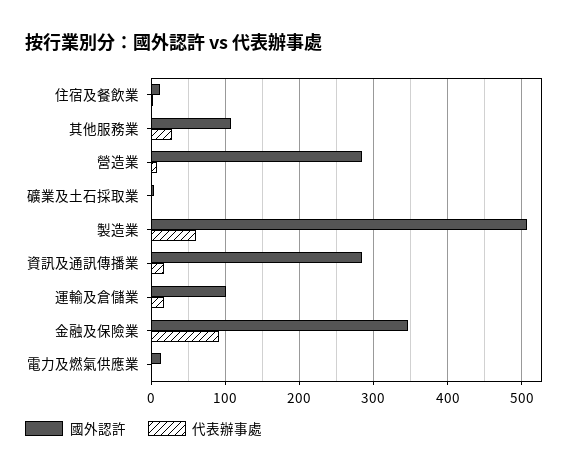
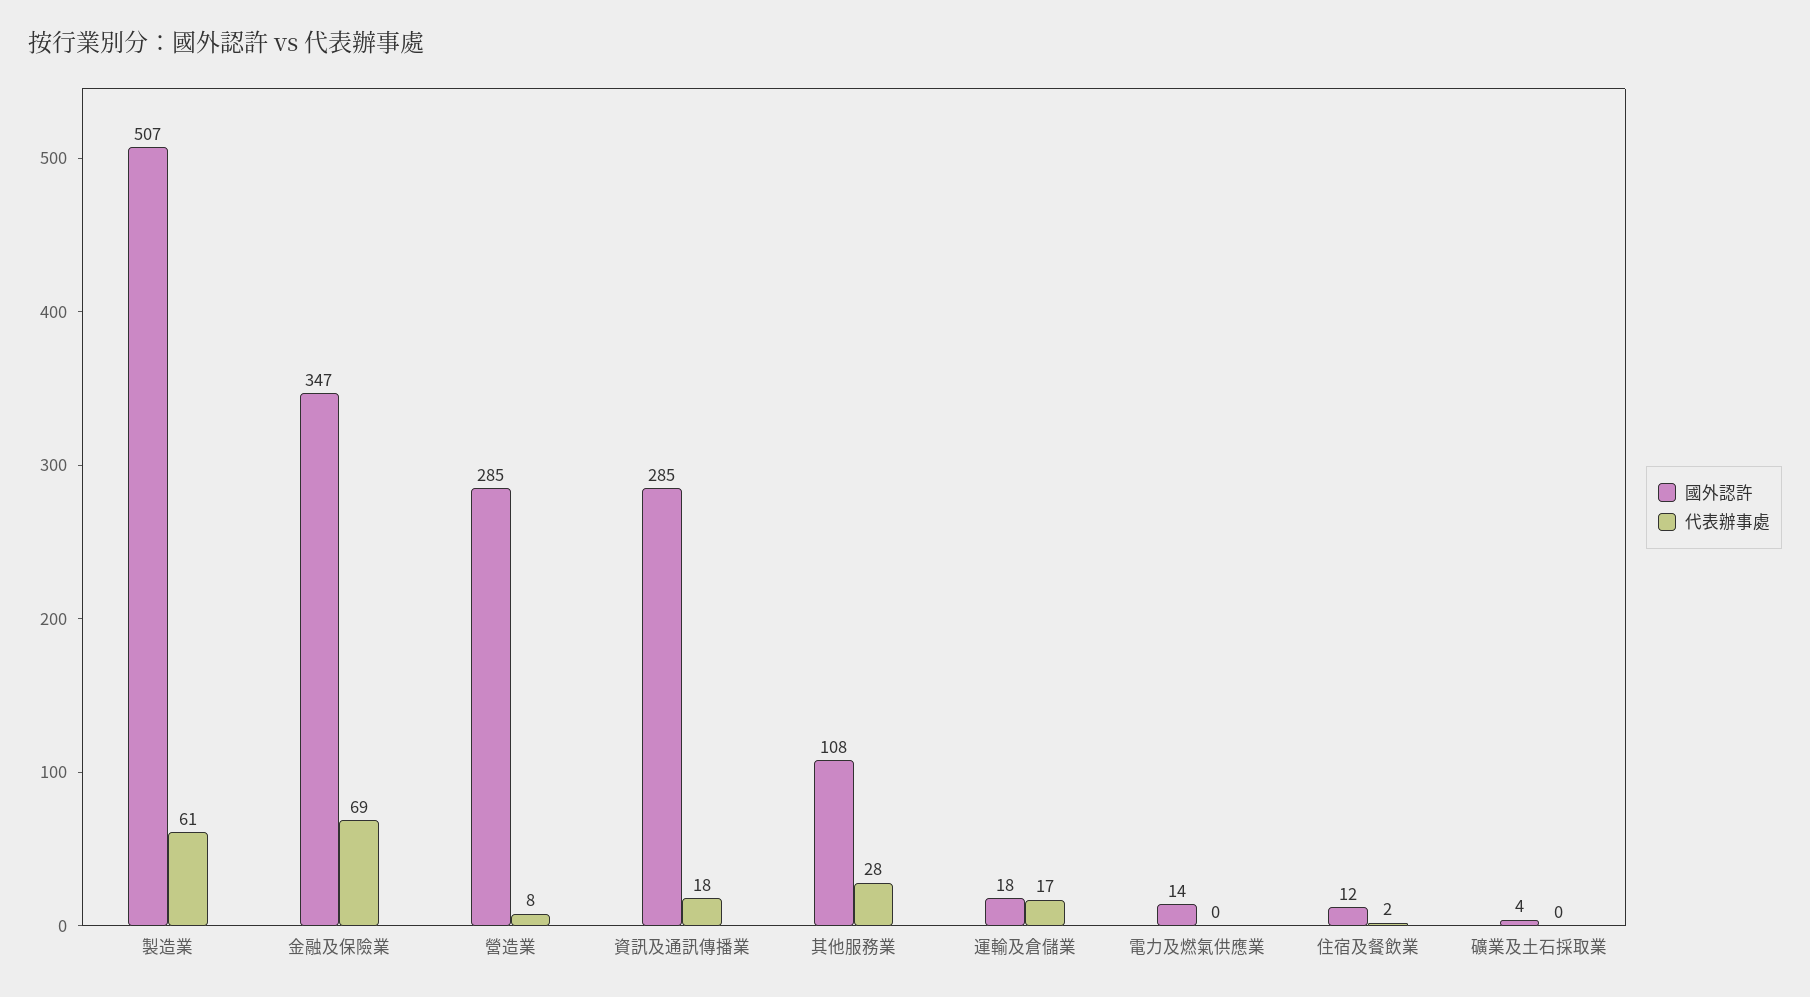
國外認許, 運輸及倉儲業: 100 -> 18
代表辦事處, 金融及保險業: 90 -> 69

